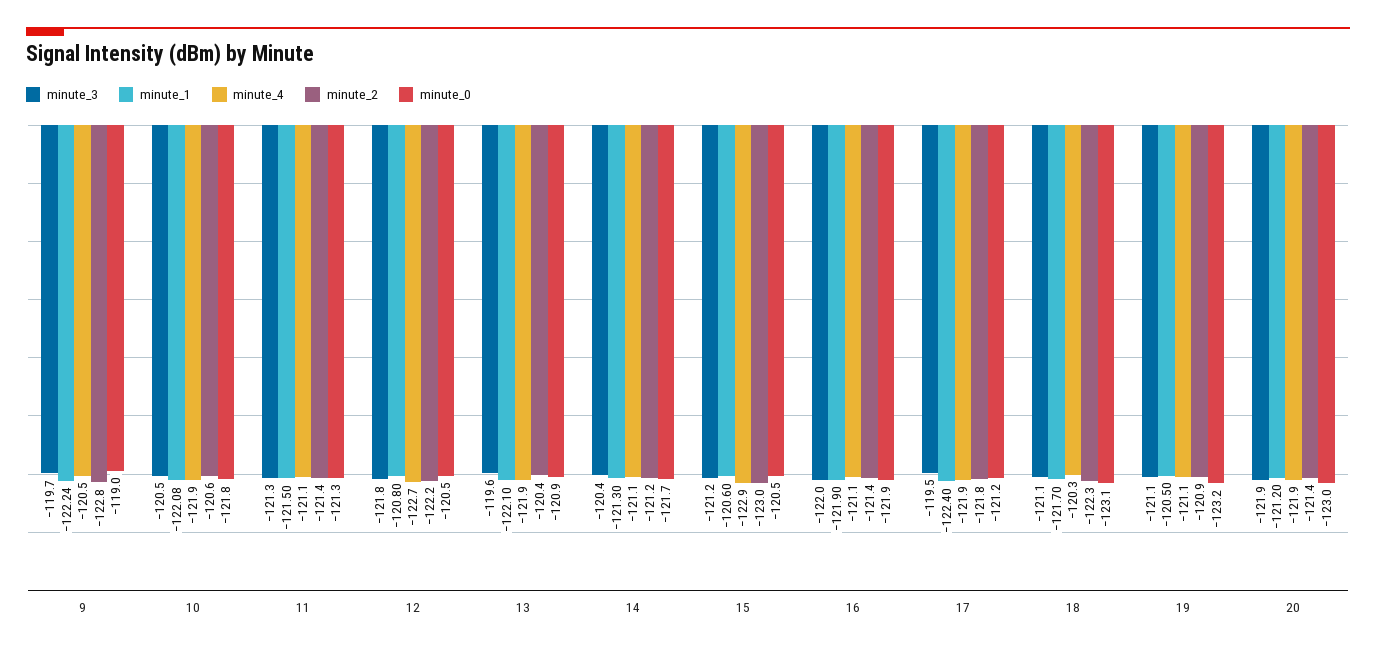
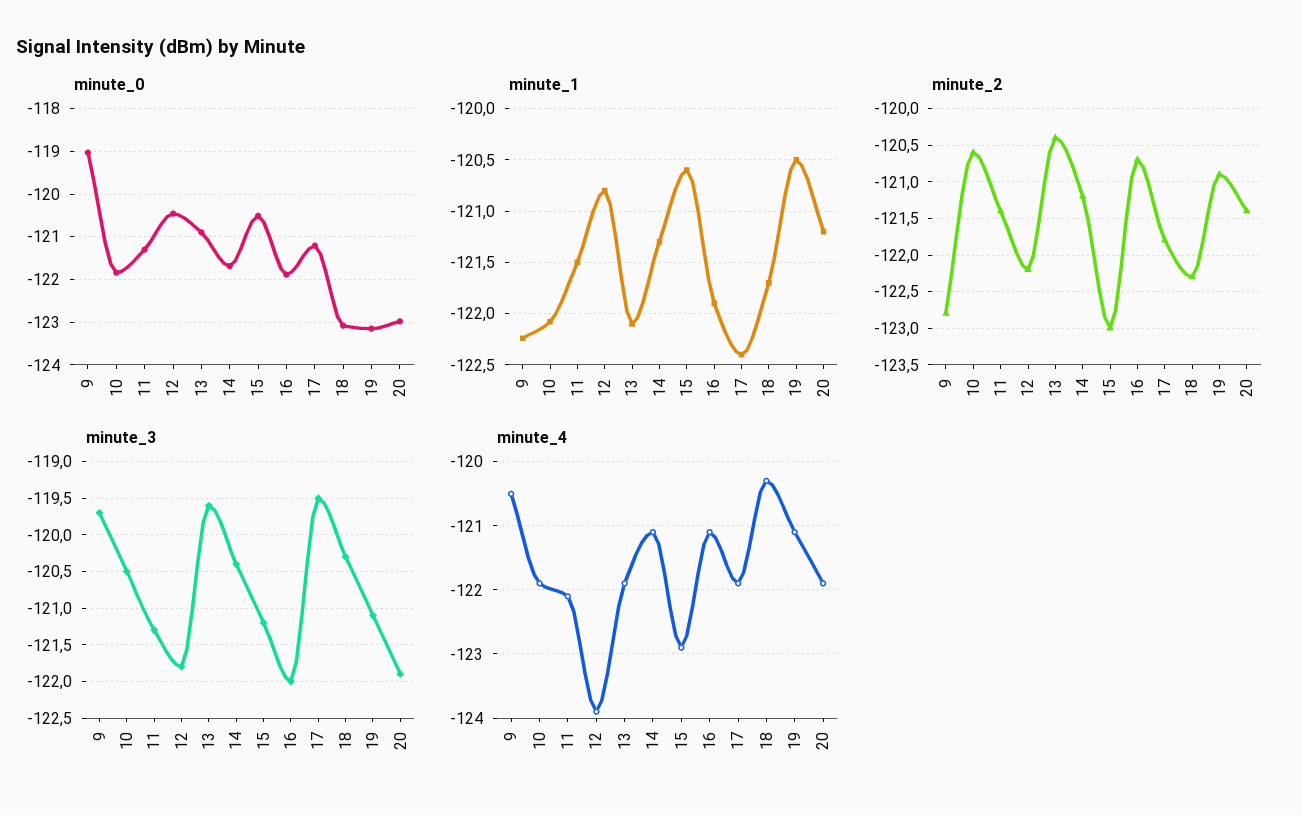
minute_4, 11: -121.1 -> -122.1
minute_4, 12: -122.7 -> -123.9
minute_2, 16: -121.4 -> -120.7
minute_3, 18: -121.1 -> -120.3

